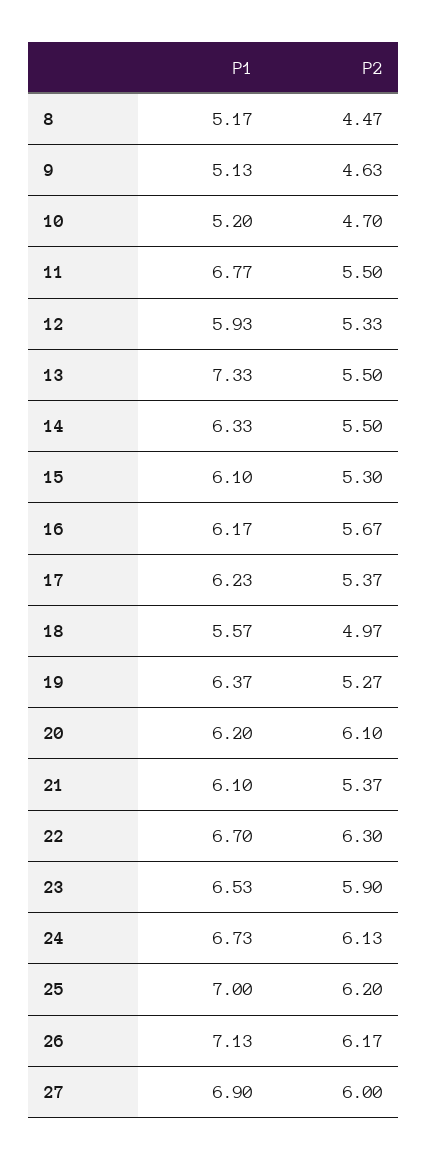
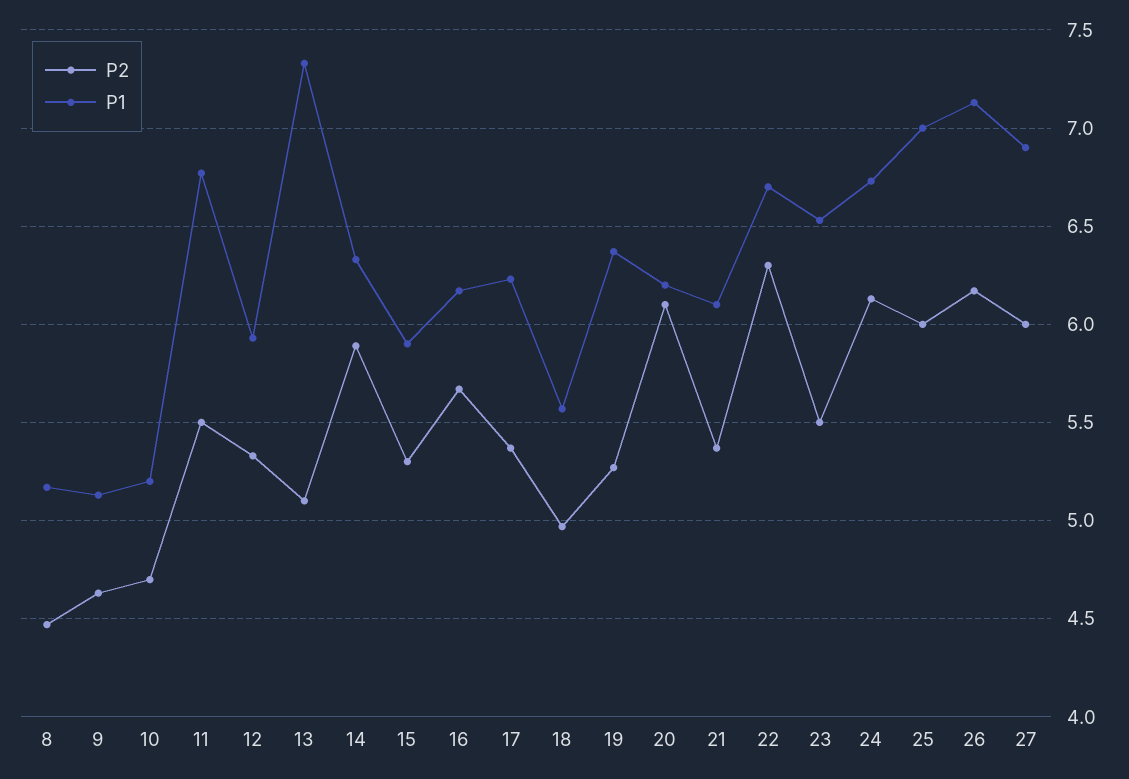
P2, 13: 5.5 -> 5.1
P2, 14: 5.5 -> 5.9
P1, 15: 6.1 -> 5.9
P2, 23: 5.9 -> 5.5
P2, 25: 6.2 -> 6

